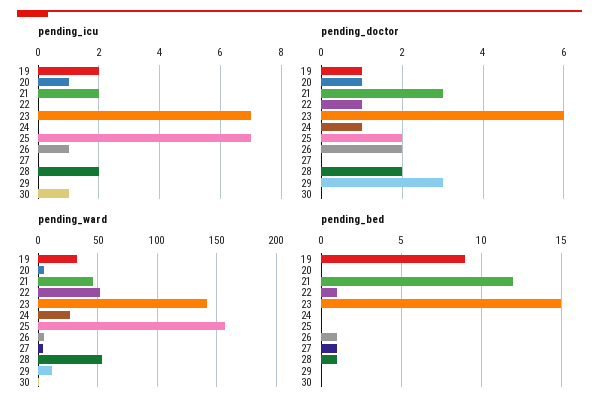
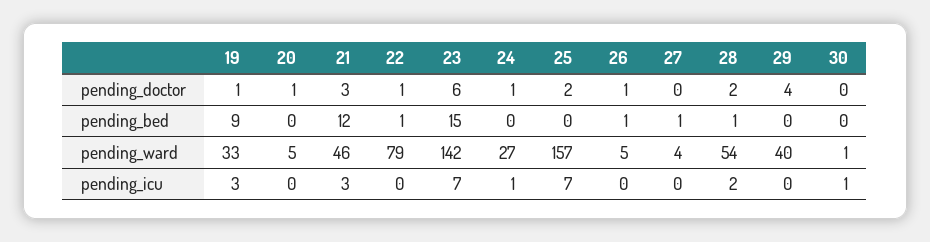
pending_icu, 19: 2 -> 3
pending_icu, 20: 1 -> 0
pending_icu, 21: 2 -> 3
pending_icu, 24: 0 -> 1
pending_icu, 26: 1 -> 0
pending_doctor, 26: 2 -> 1
pending_doctor, 29: 3 -> 4
pending_ward, 22: 50 -> 79
pending_ward, 29: 10 -> 40

